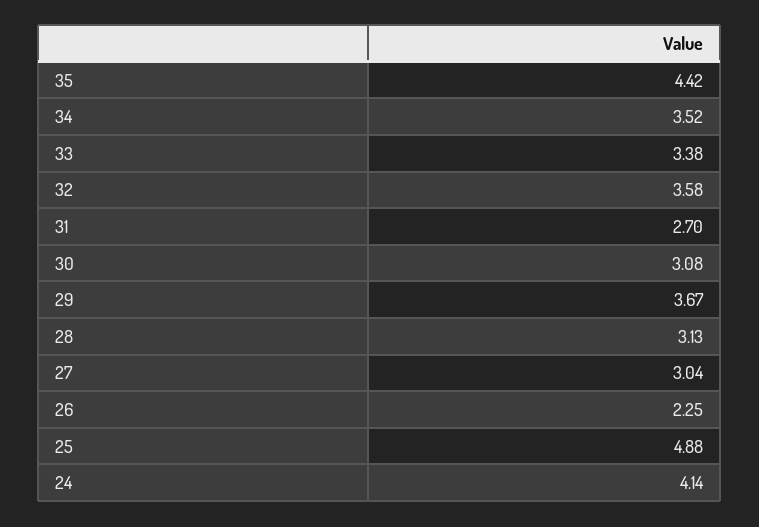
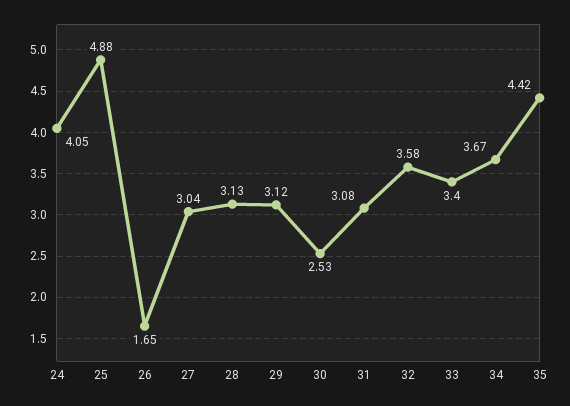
34: 3.52 -> 3.67
33: 3.38 -> 3.4
31: 2.7 -> 3.08
30: 3.08 -> 2.53
29: 3.67 -> 3.12
26: 2.25 -> 1.65
24: 4.14 -> 4.05

